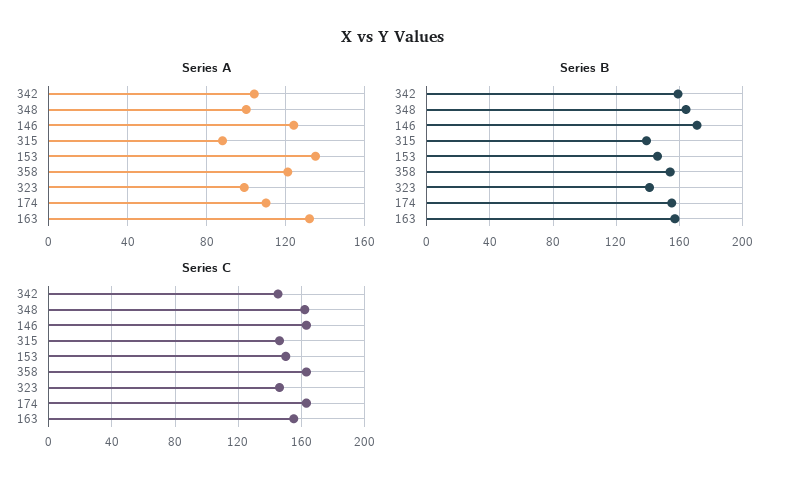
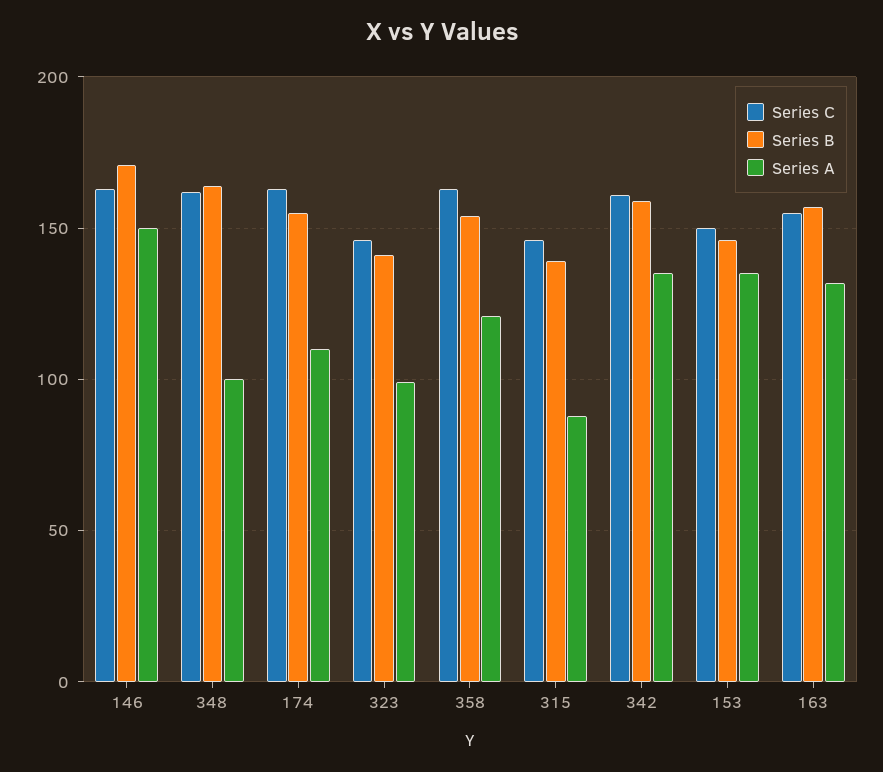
Series A, 342: 105 -> 135
Series A, 146: 125 -> 150
Series C, 342: 145 -> 160

